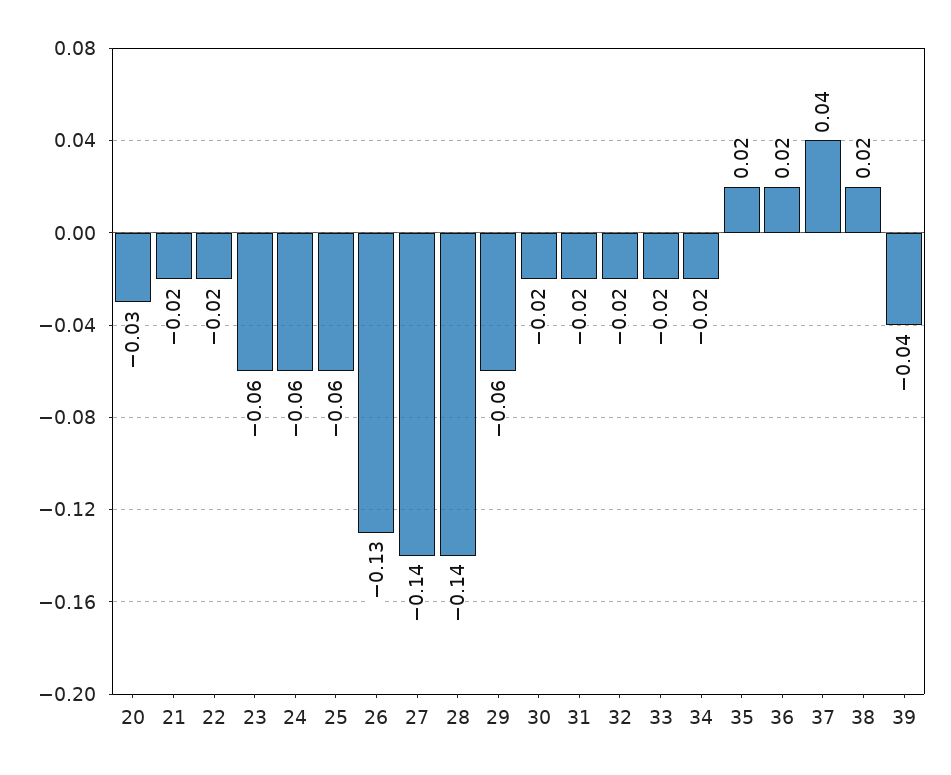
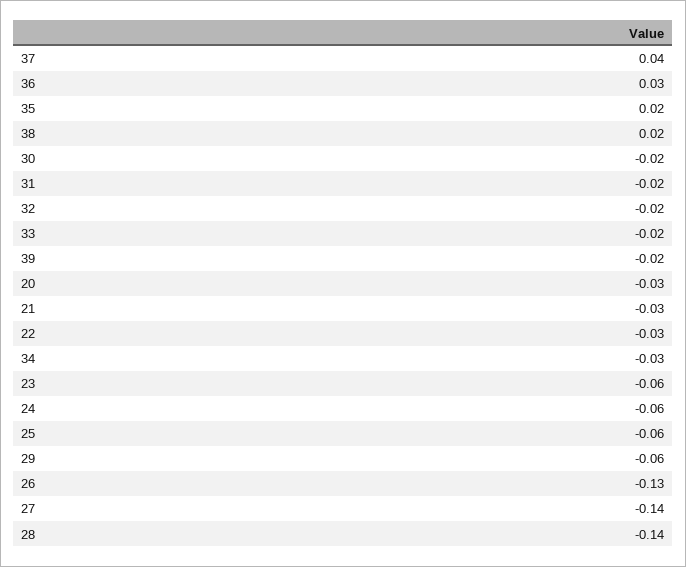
21: -0.02 -> -0.03
22: -0.02 -> -0.03
34: -0.02 -> -0.03
36: 0.02 -> 0.03
39: -0.04 -> -0.02

